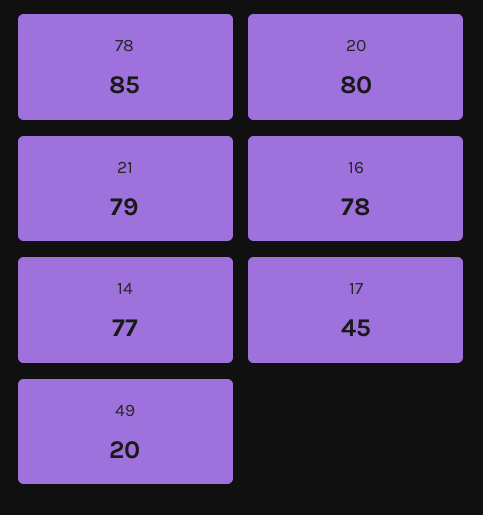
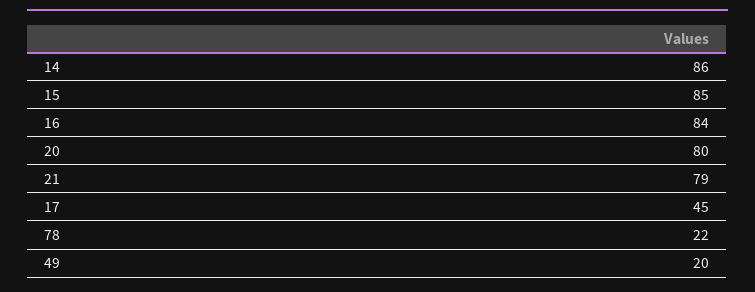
78: 85 -> 22
16: 78 -> 84
14: 77 -> 86
15: none -> 85

